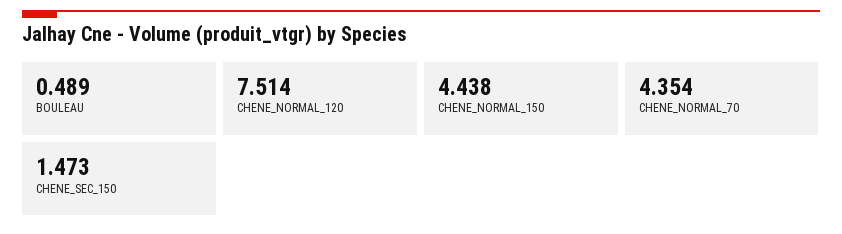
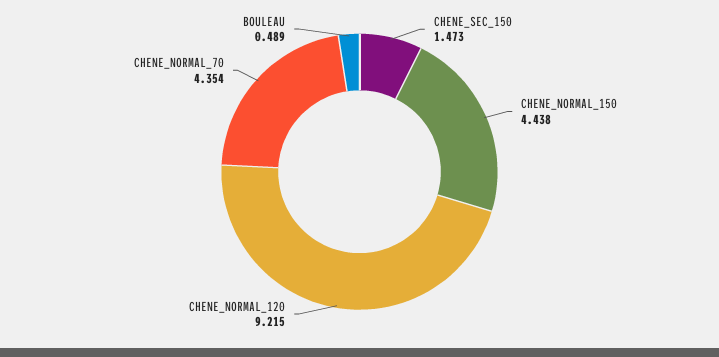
CHENE_NORMAL_120: 7.514 -> 9.215

